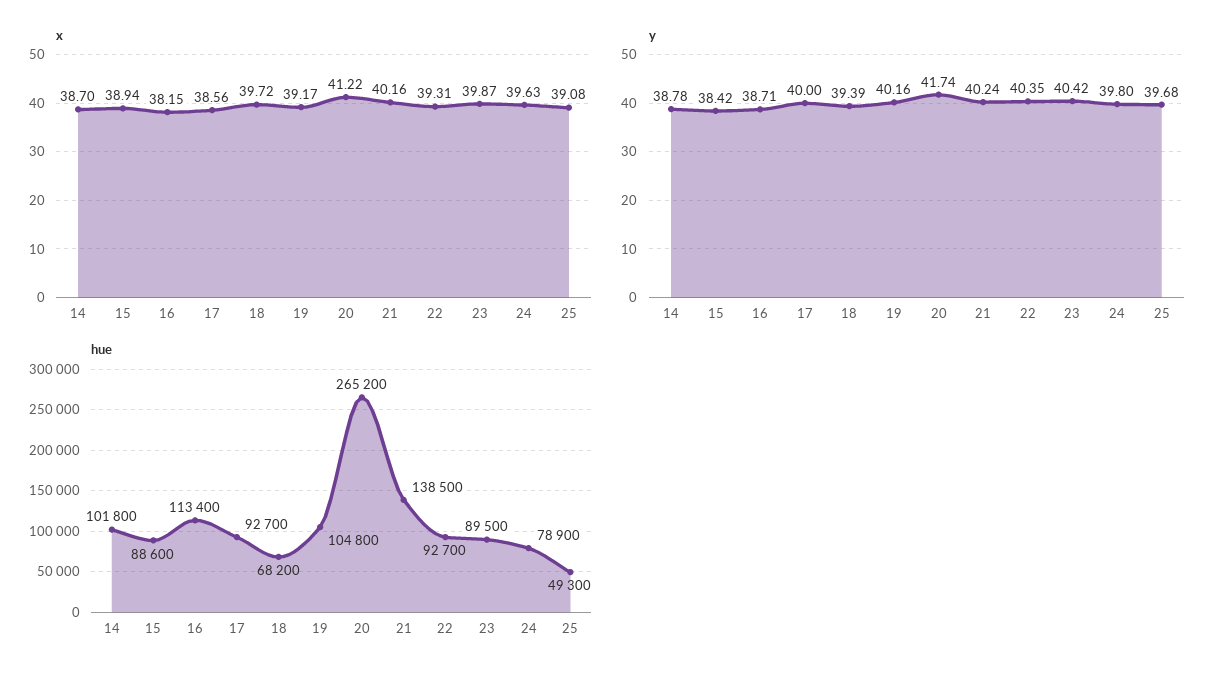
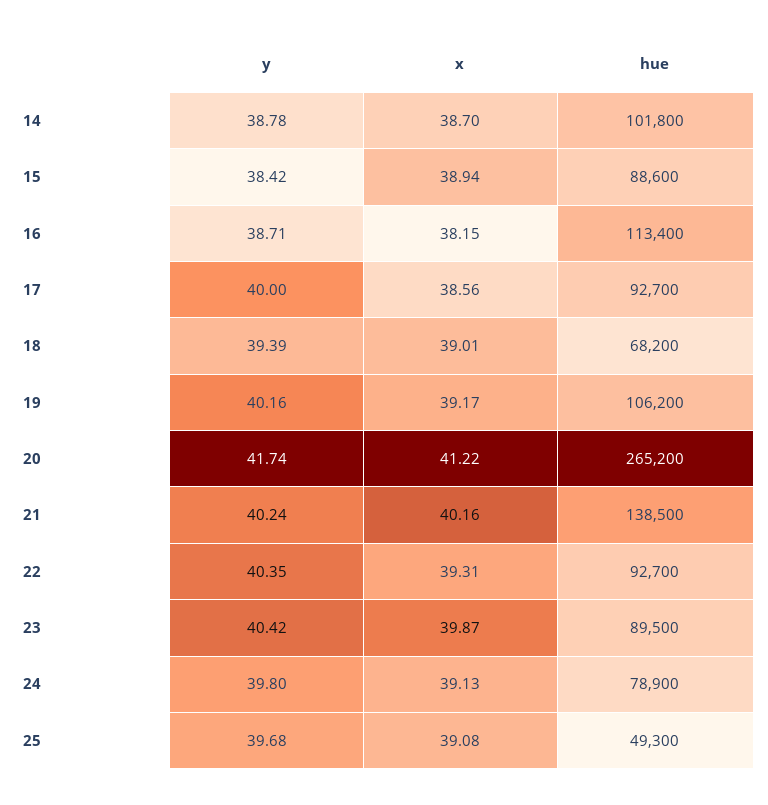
x, 18: 39.72 -> 39.01
x, 24: 39.63 -> 39.13
hue, 19: 104800 -> 106200

